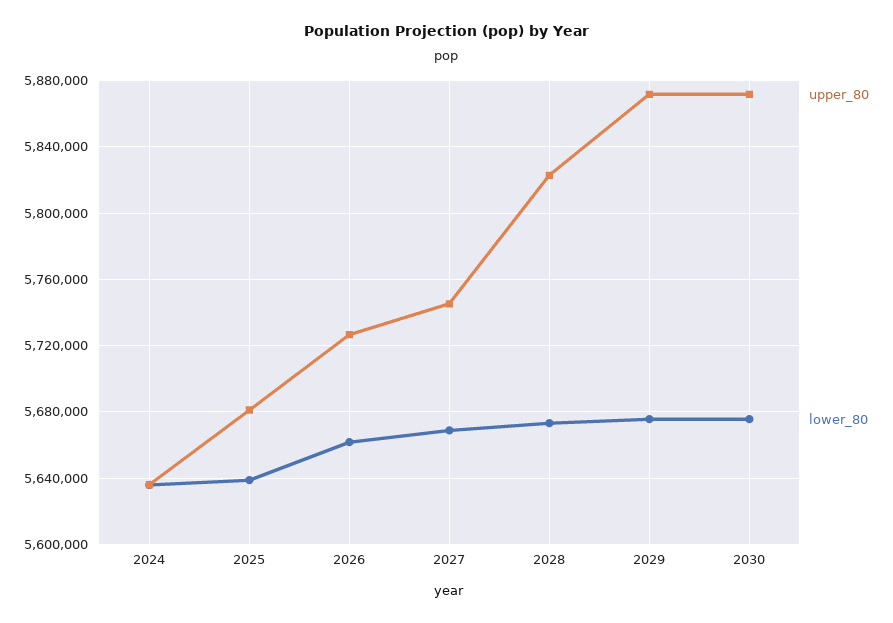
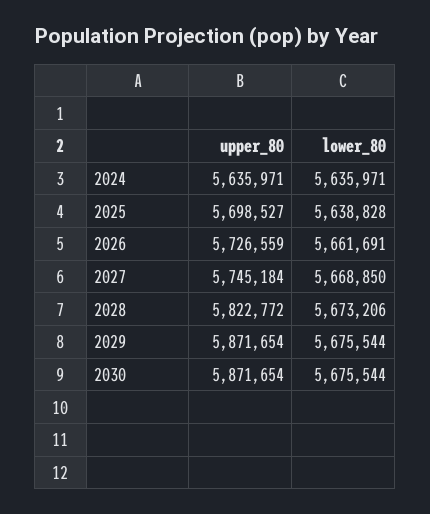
upper_80, 2025: 5680000 -> 5698527

